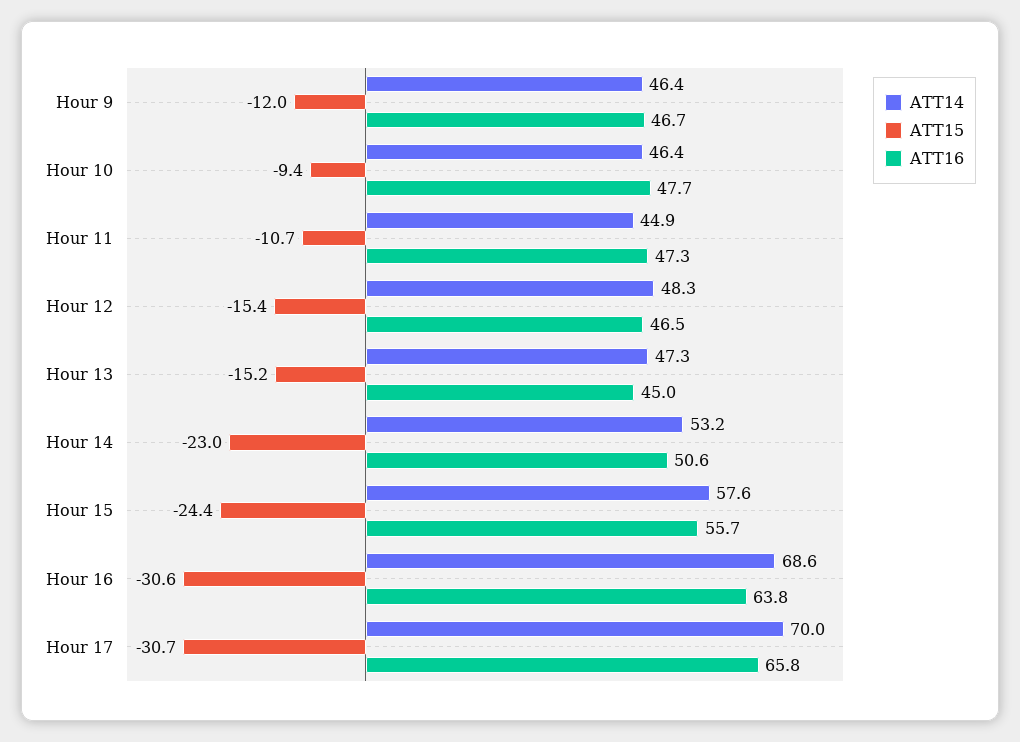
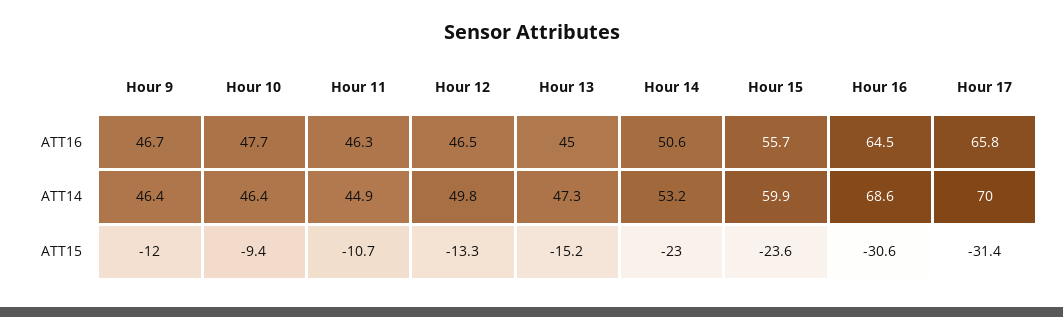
ATT16, Hour 11: 47.3 -> 46.3
ATT14, Hour 12: 48.3 -> 49.8
ATT15, Hour 12: -15.4 -> -13.3
ATT14, Hour 15: 57.6 -> 59.9
ATT15, Hour 15: -24.4 -> -23.6
ATT16, Hour 16: 63.8 -> 64.5
ATT15, Hour 17: -30.7 -> -31.4

